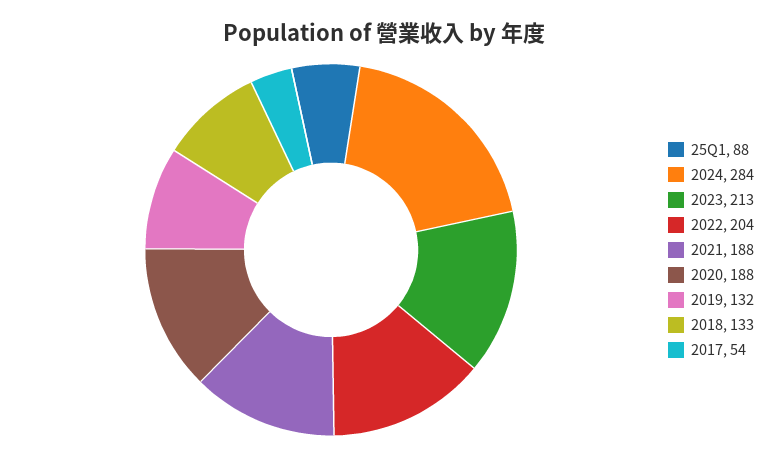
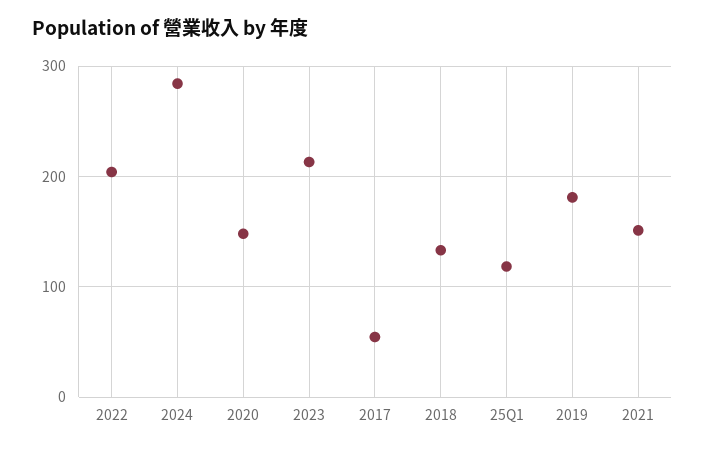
25Q1: 88 -> 120
2021: 188 -> 150
2020: 188 -> 150
2019: 132 -> 180

